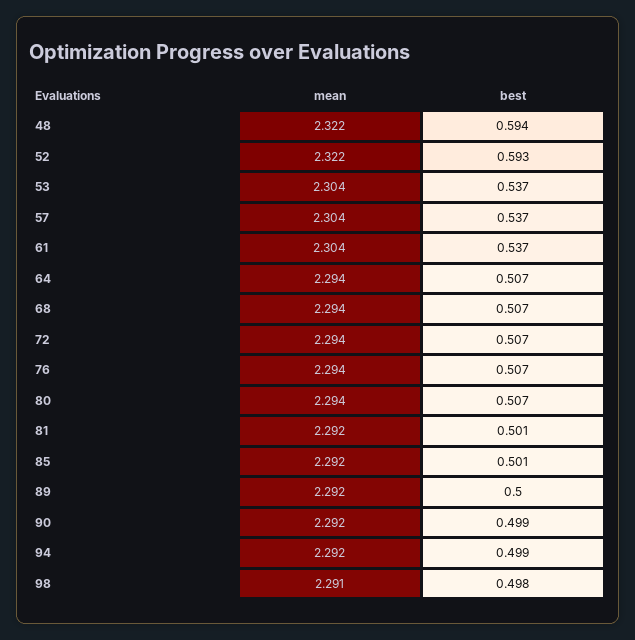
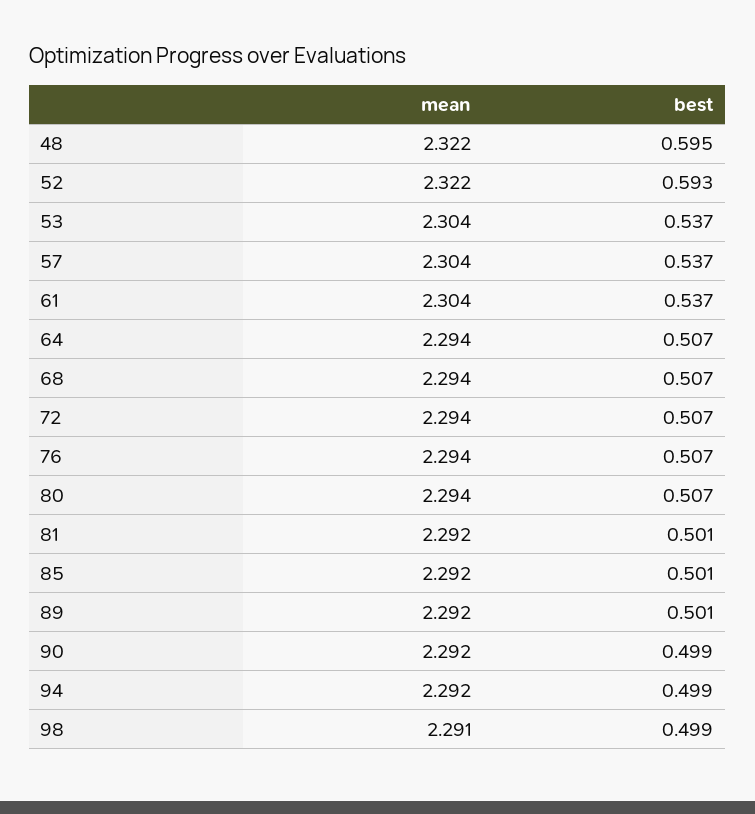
best, 48: 0.594 -> 0.595
best, 89: 0.5 -> 0.501
best, 98: 0.498 -> 0.499

